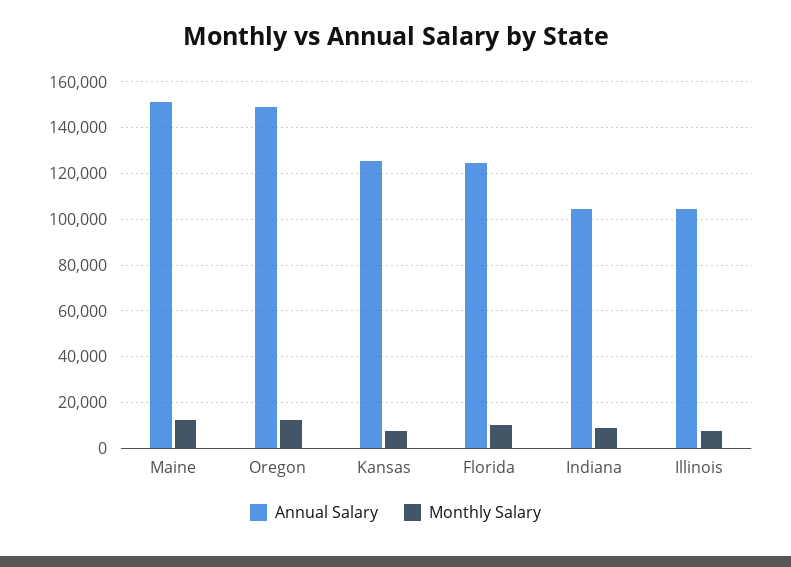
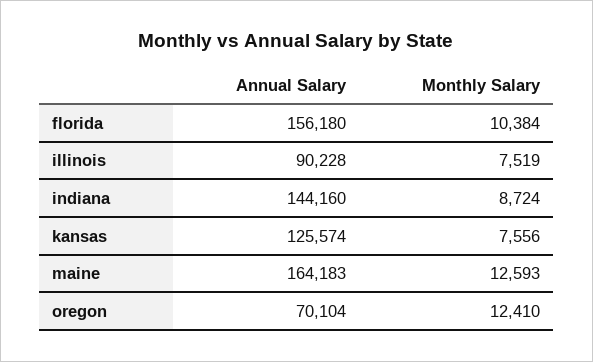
Annual Salary, Maine: 150000 -> 164183
Annual Salary, Oregon: 150000 -> 70104
Annual Salary, Florida: 125000 -> 156180
Annual Salary, Indiana: 105000 -> 144160
Annual Salary, Illinois: 105000 -> 90228

